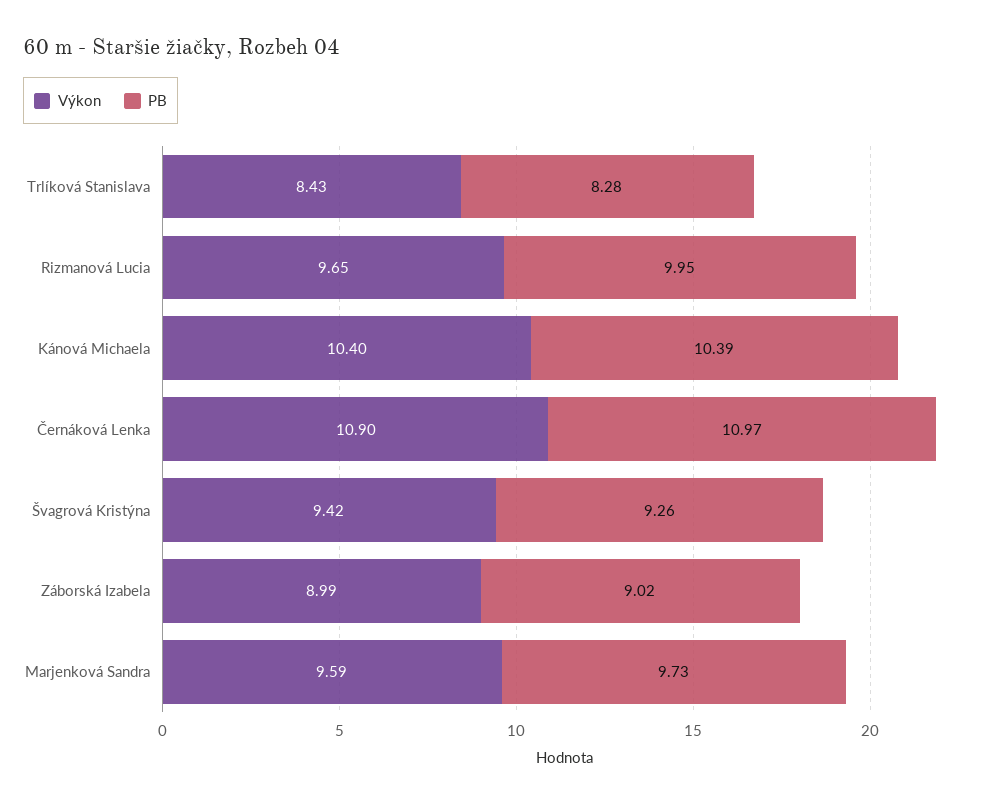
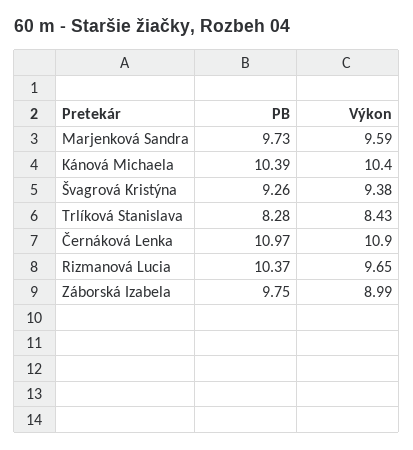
PB, Rizmanová Lucia: 9.95 -> 10.37
Výkon, Švagrová Kristýna: 9.42 -> 9.38
PB, Záborská Izabela: 9.02 -> 9.75

